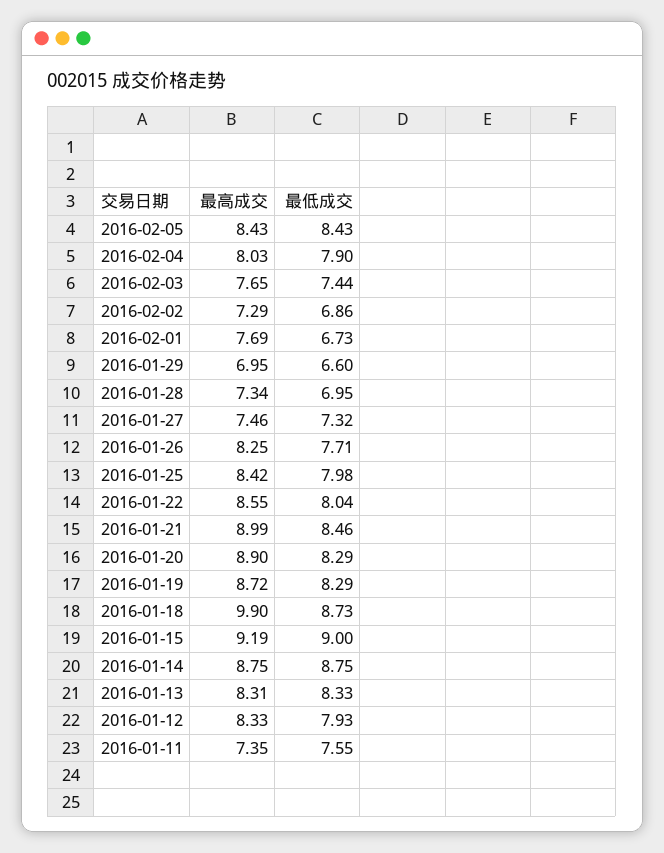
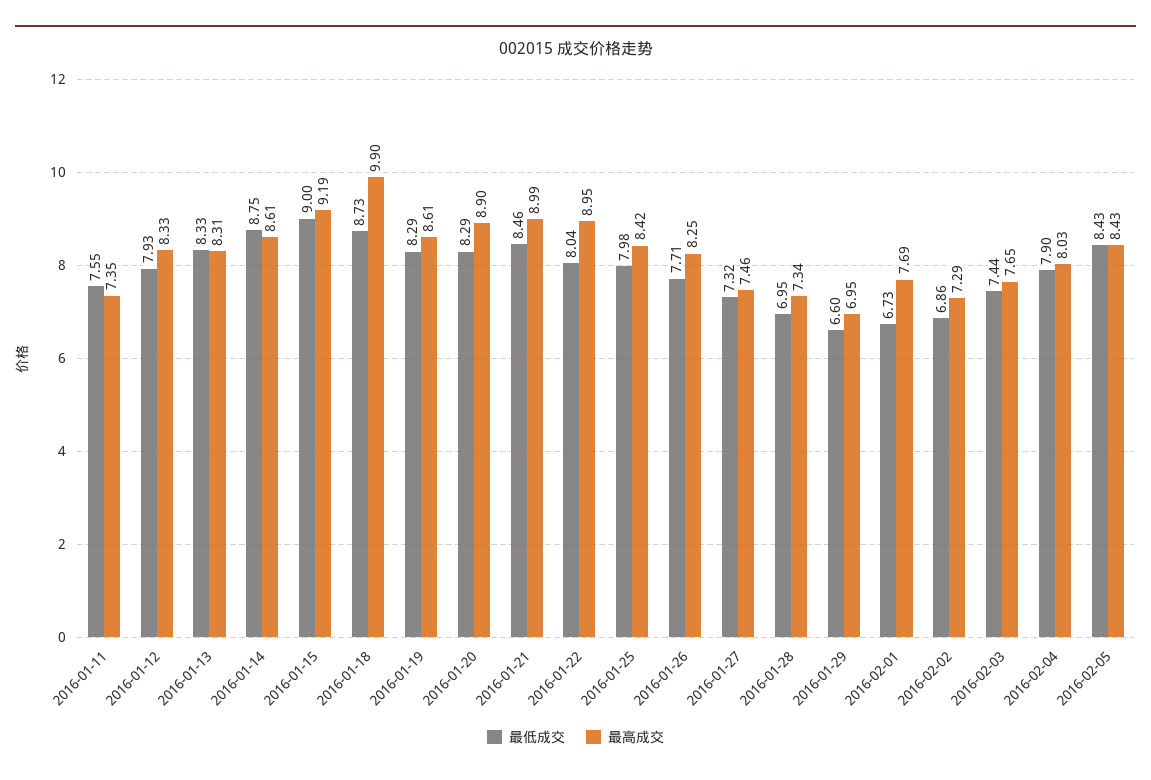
最高成交, 2016-01-22: 8.55 -> 8.95
最高成交, 2016-01-19: 8.72 -> 8.61
最高成交, 2016-01-14: 8.75 -> 8.61

